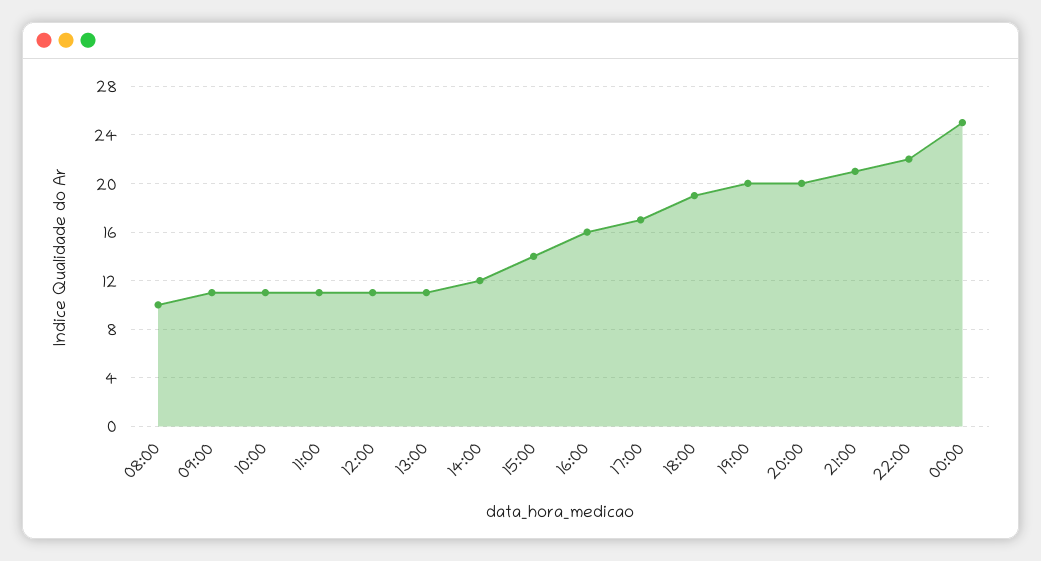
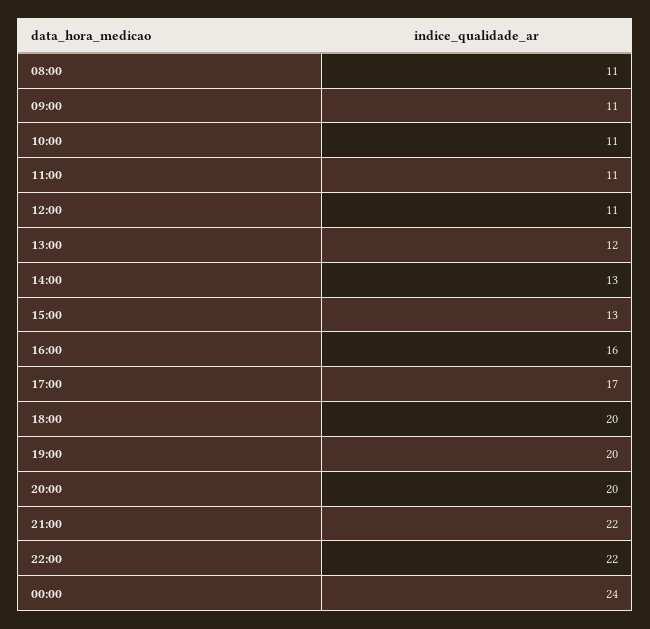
08:00: 10 -> 11
13:00: 11 -> 12
14:00: 12 -> 13
15:00: 14 -> 13
18:00: 19 -> 20
21:00: 21 -> 22
00:00: 25 -> 24

